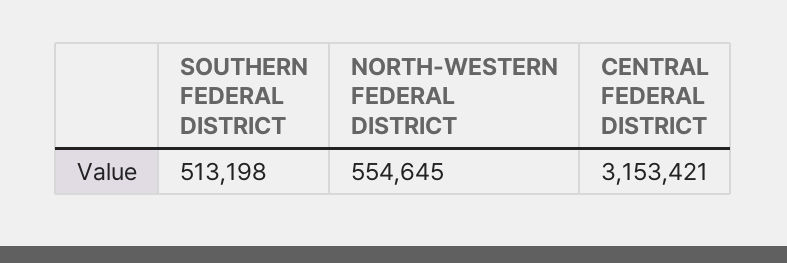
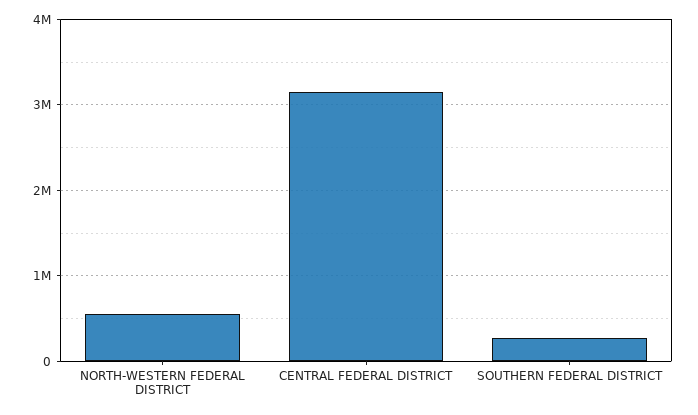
SOUTHERN FEDERAL DISTRICT: 513198 -> 300000

